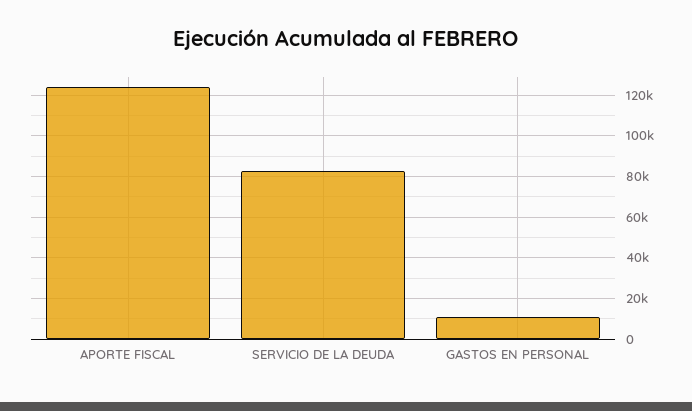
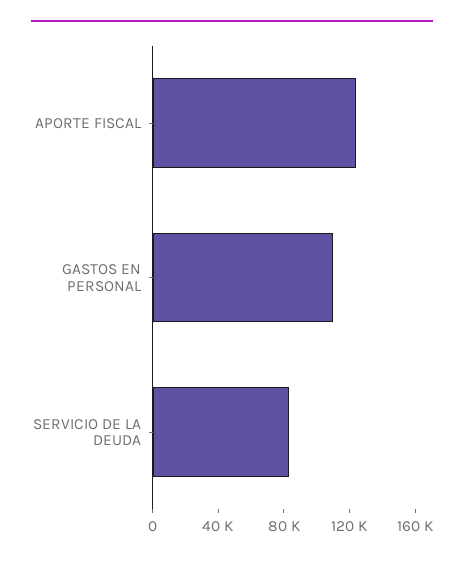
GASTOS EN PERSONAL: 10000 -> 110000

